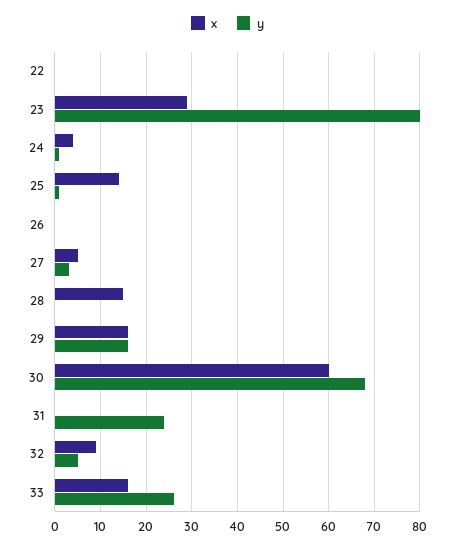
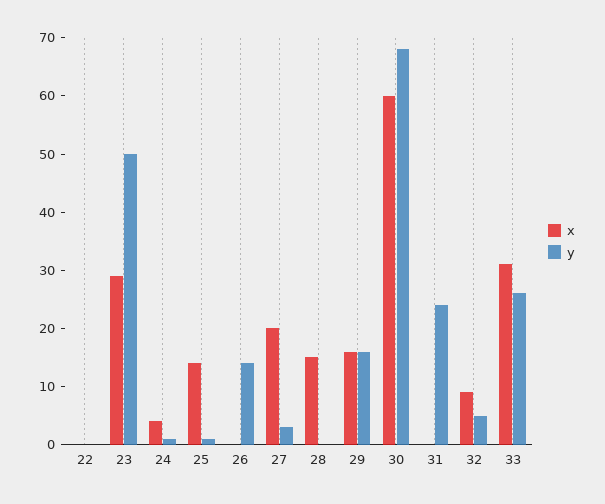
y, 23: 80 -> 50
y, 26: 0 -> 15
x, 27: 5 -> 20
x, 33: 15 -> 30

